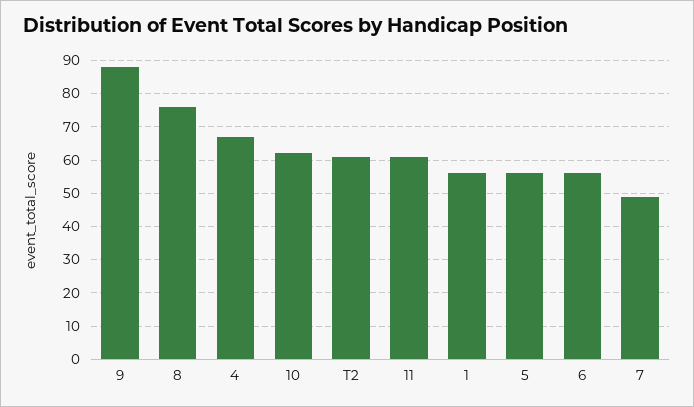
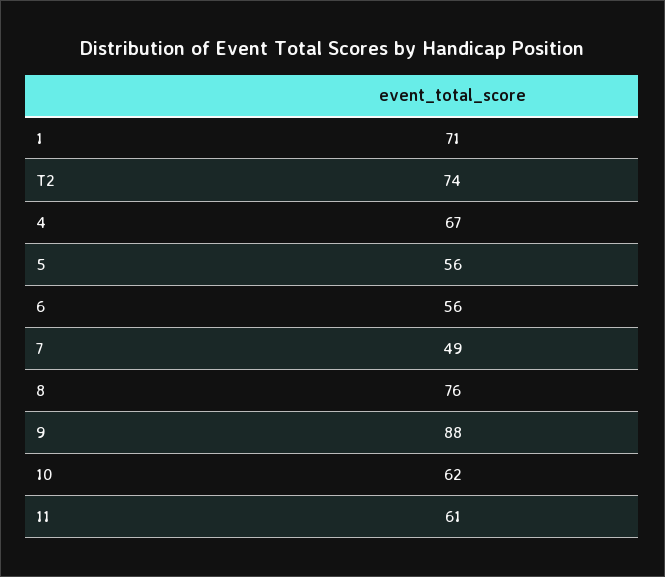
T2: 60 -> 74
1: 55 -> 71

